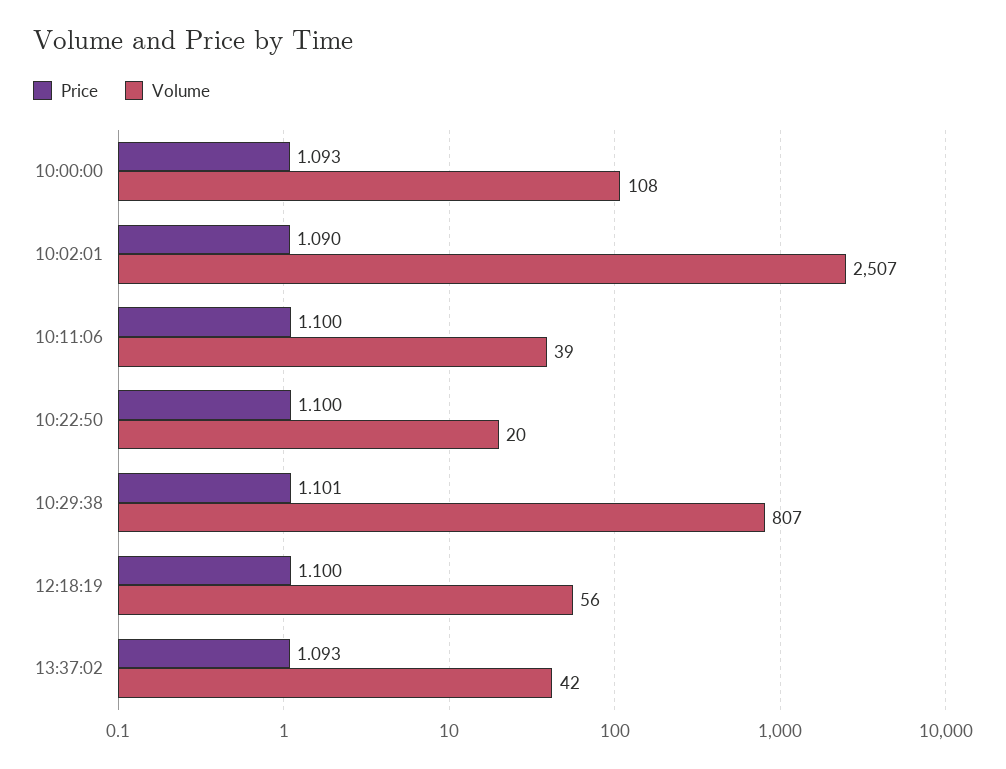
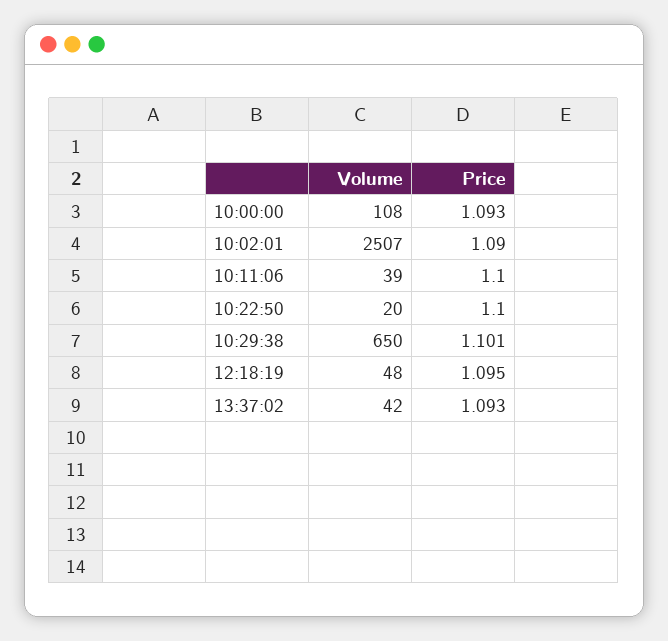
Volume, 10:29:38: 807 -> 650
Price, 12:18:19: 1.1 -> 1.095
Volume, 12:18:19: 56 -> 48

